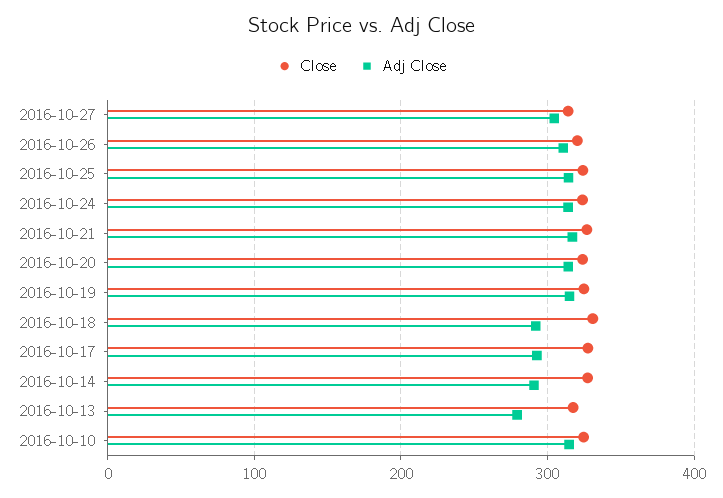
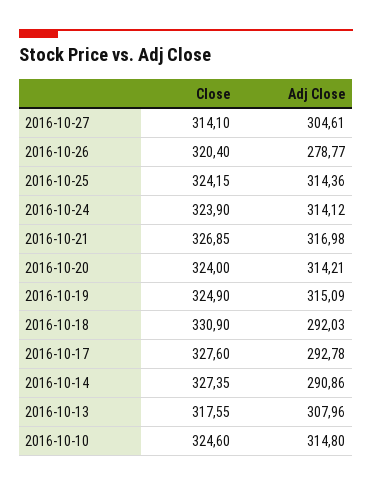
Adj Close, 2016-10-26: 310 -> 278.77
Adj Close, 2016-10-13: 280 -> 307.96

